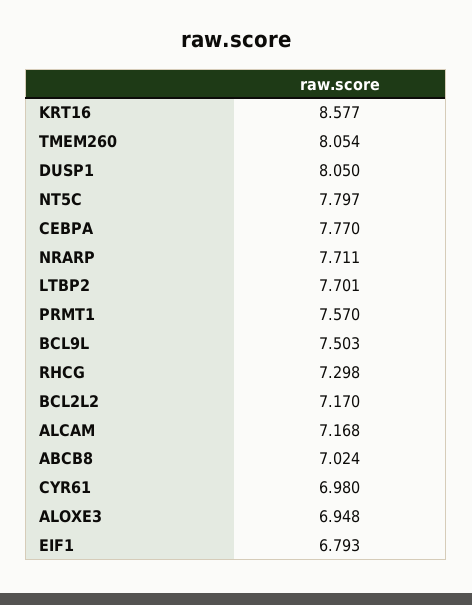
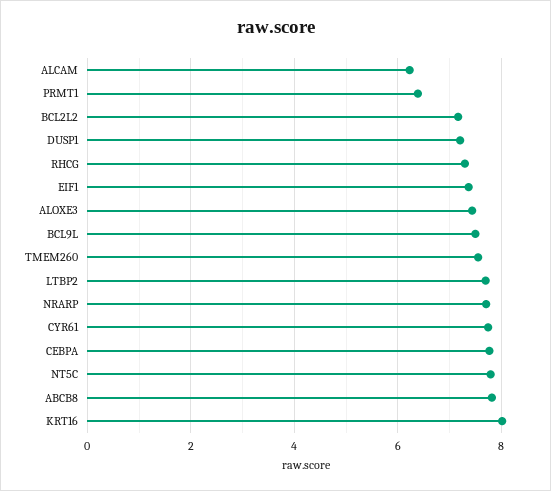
KRT16: 8.577 -> 8
TMEM260: 8.054 -> 7.6
DUSP1: 8.05 -> 7.2
PRMT1: 7.57 -> 6.4
ALCAM: 7.168 -> 6.2
ABCB8: 7.024 -> 7.8
CYR61: 6.98 -> 7.8
ALOXE3: 6.948 -> 7.4
EIF1: 6.793 -> 7.4

